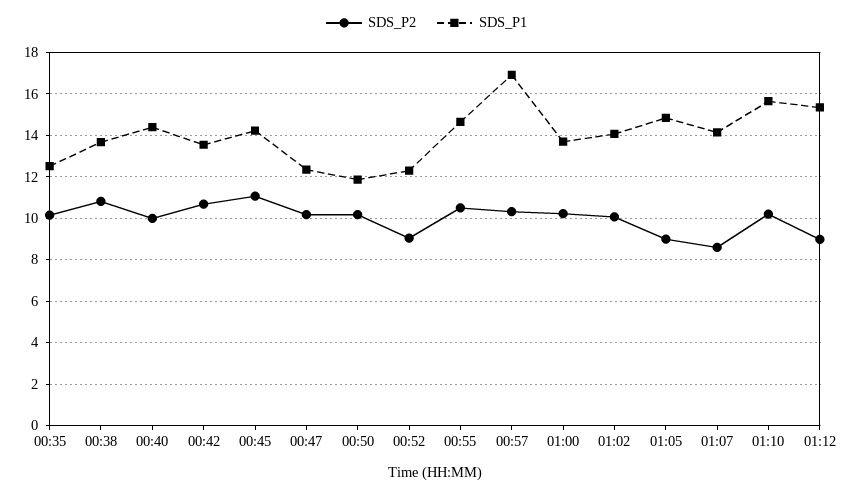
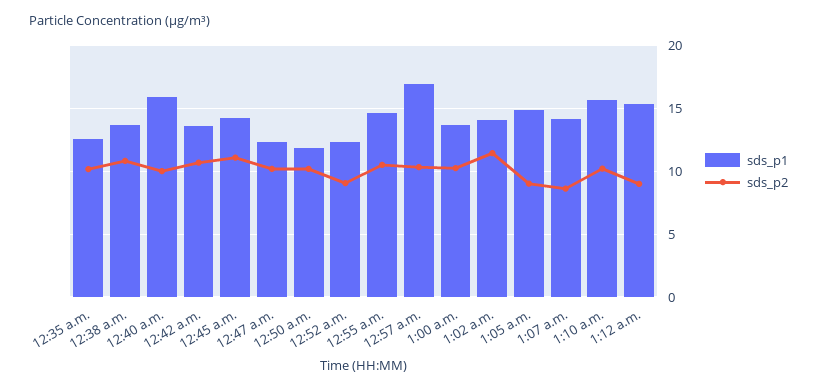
SDS_P1, 00:40: 14.5 -> 16
SDS_P2, 01:02: 10 -> 11.5

